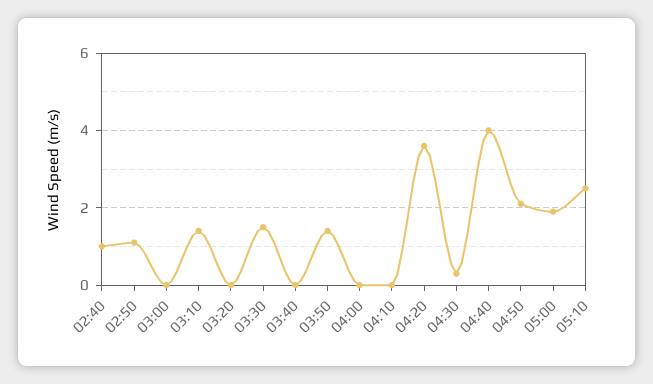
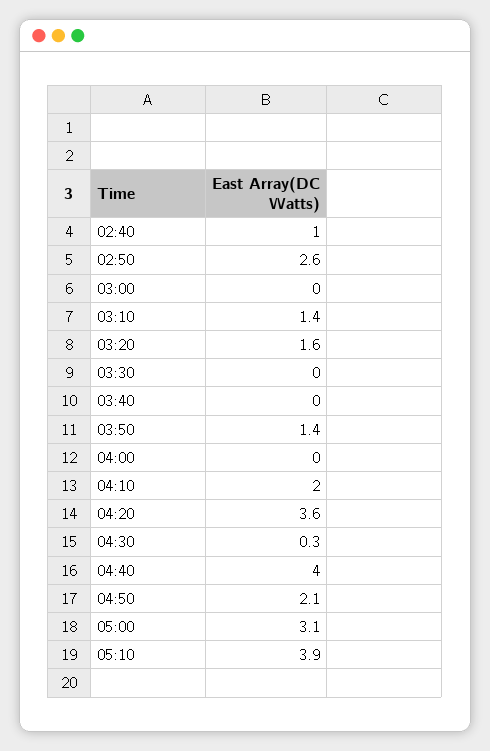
02:50: 1 -> 2.6
03:20: 0 -> 1.6
03:30: 1.5 -> 0
04:10: 0 -> 2
05:00: 2 -> 3.1
05:10: 2.5 -> 3.9

